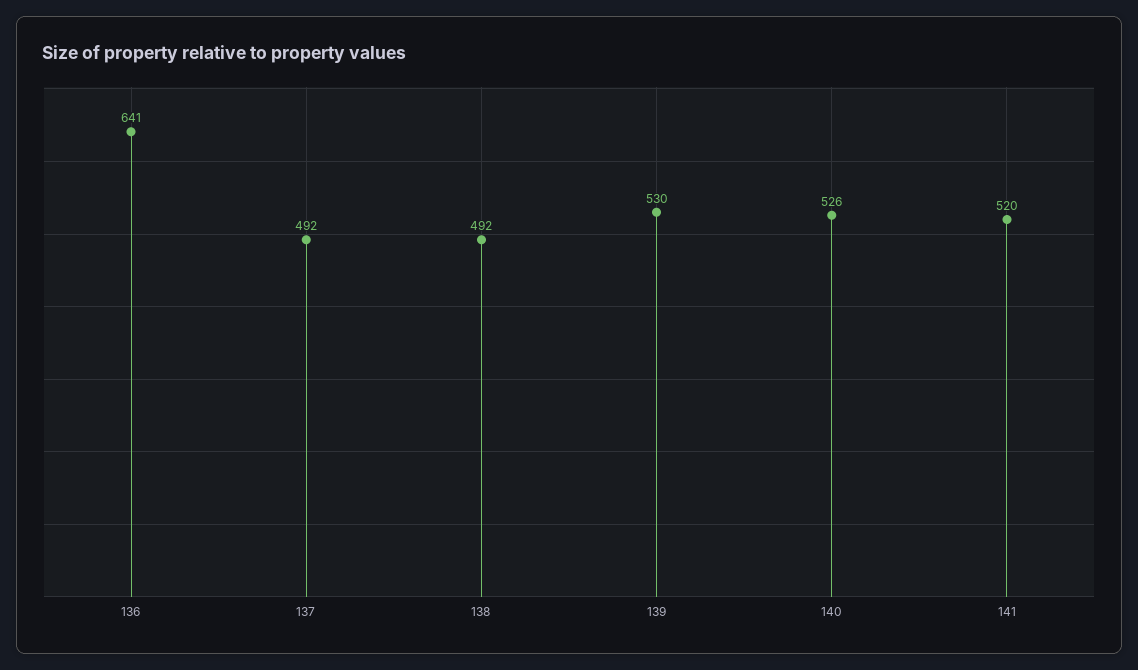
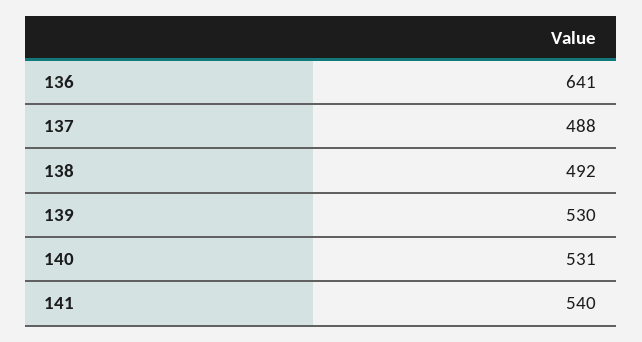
137: 492 -> 488
140: 526 -> 531
141: 520 -> 540

